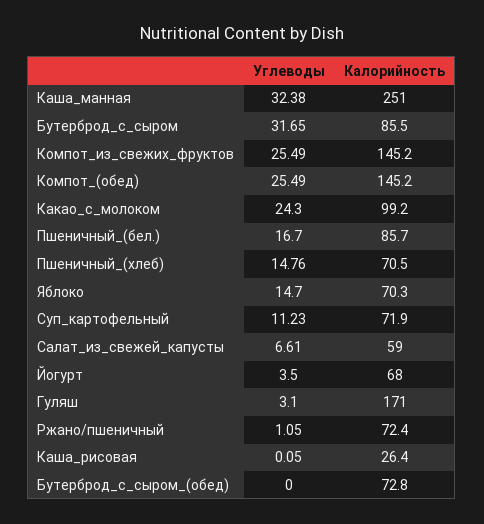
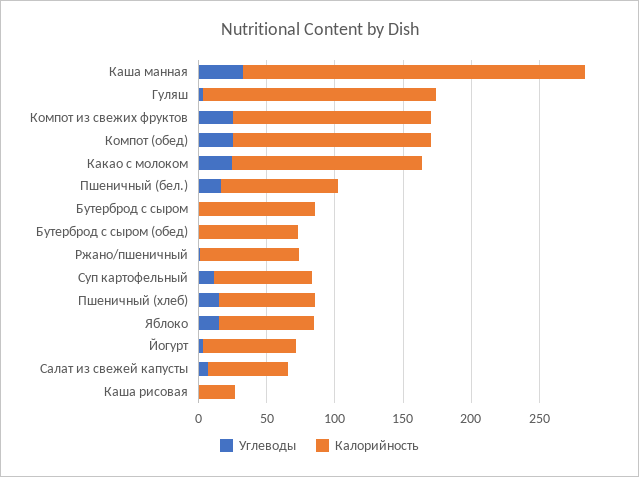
Углеводы, Бутерброд_с_сыром: 31.65 -> 0
Калорийность, Какао_с_молоком: 99.2 -> 140

